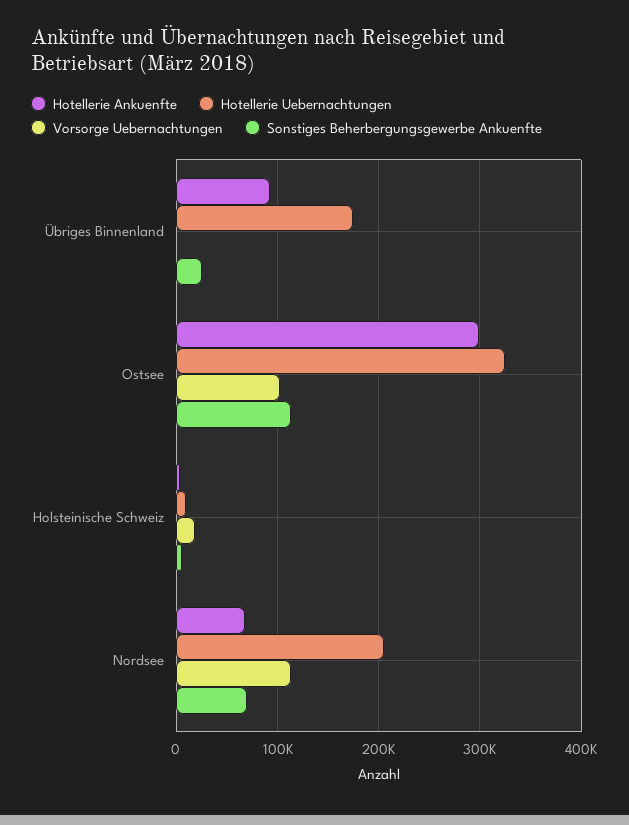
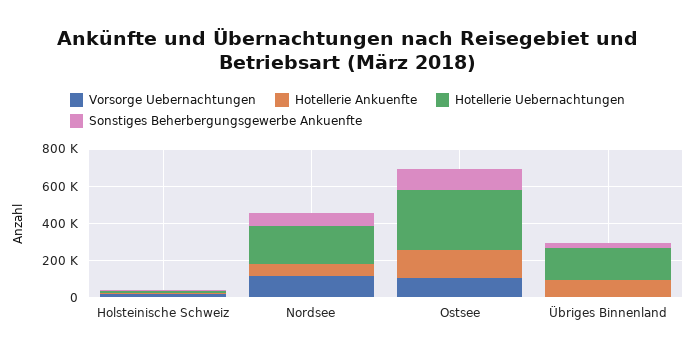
Hotellerie Ankuenfte, Ostsee: 300000 -> 150000

